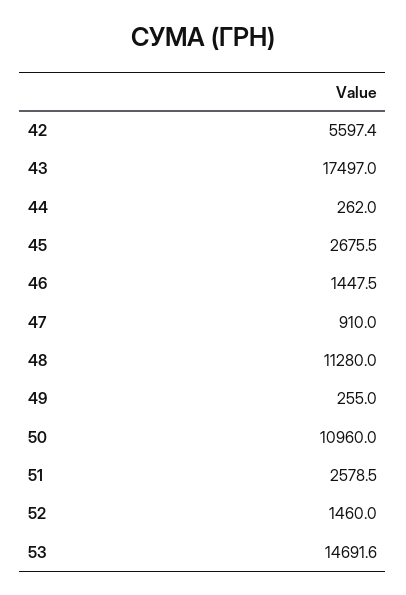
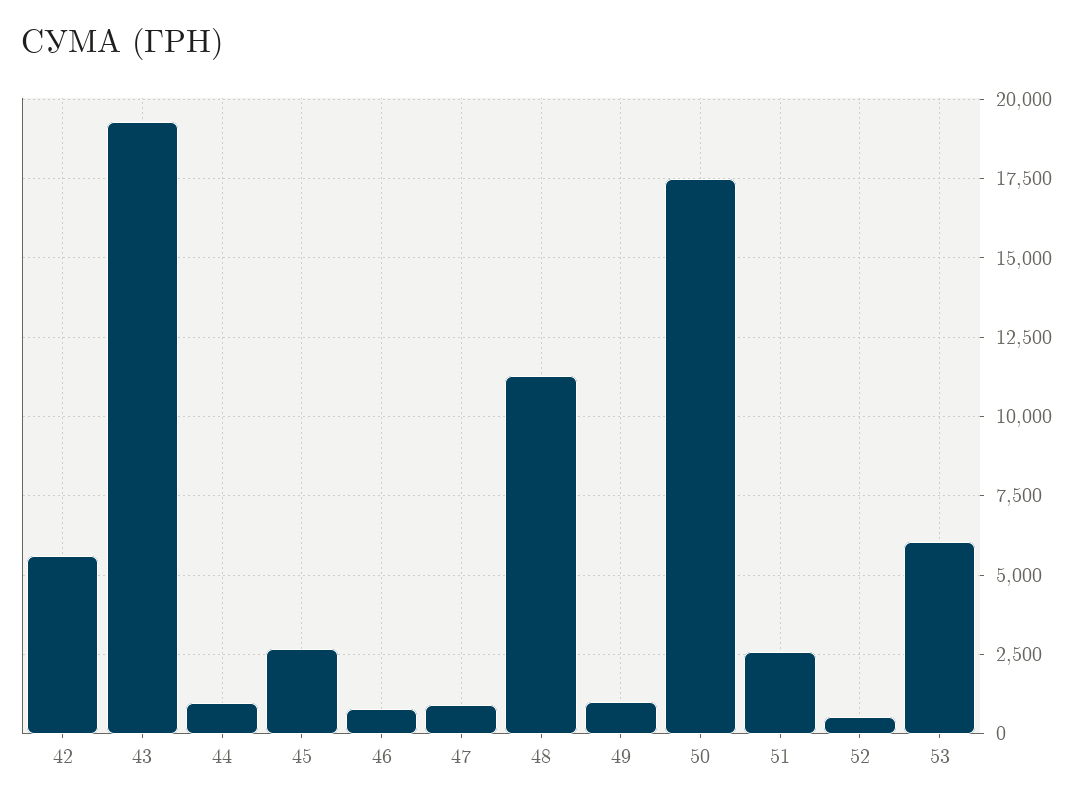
43: 17497 -> 19250
44: 262 -> 1000
46: 1447.5 -> 750
49: 255 -> 1000
50: 10960 -> 17500
52: 1460 -> 500
53: 14691.6 -> 6000

